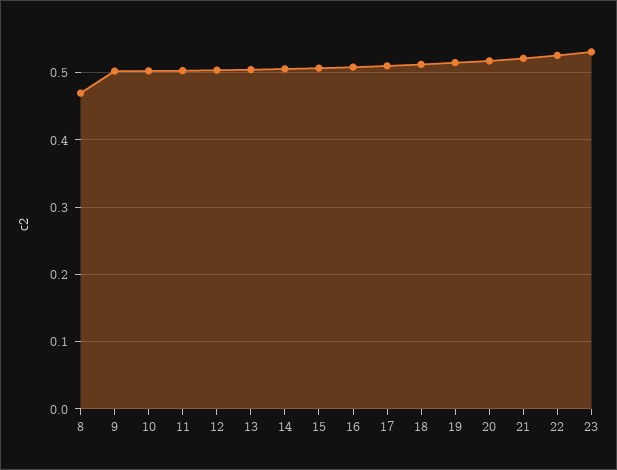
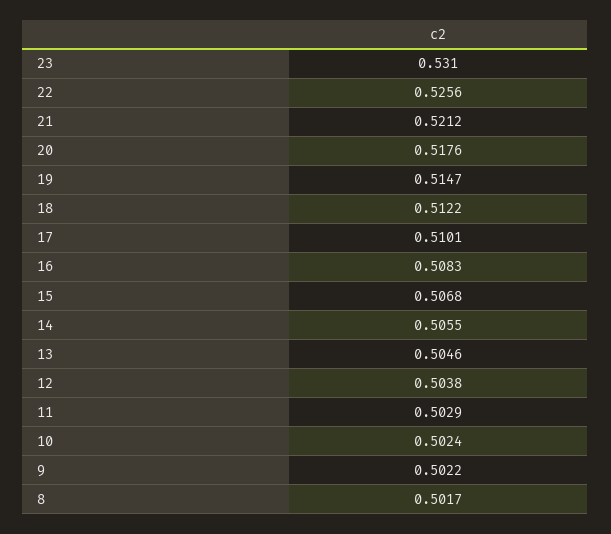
8: 0.47 -> 0.5017

